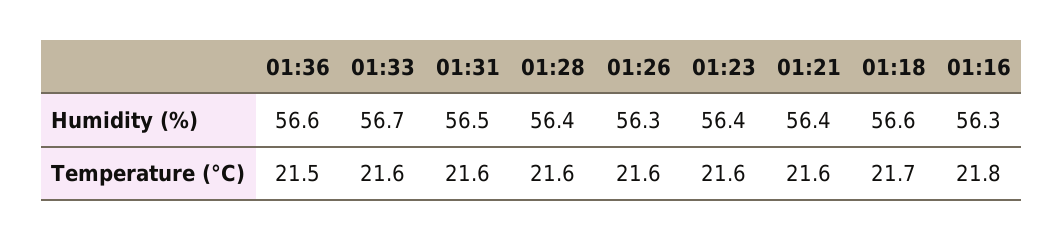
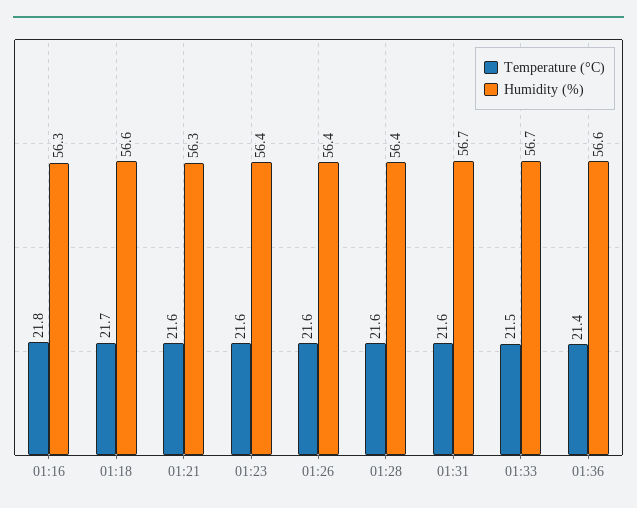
Humidity (%), 01:31: 56.5 -> 56.7
Humidity (%), 01:26: 56.3 -> 56.4
Humidity (%), 01:21: 56.4 -> 56.3
Temperature (°C), 01:36: 21.5 -> 21.4
Temperature (°C), 01:33: 21.6 -> 21.5

